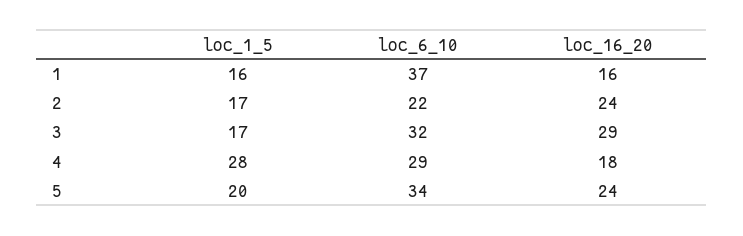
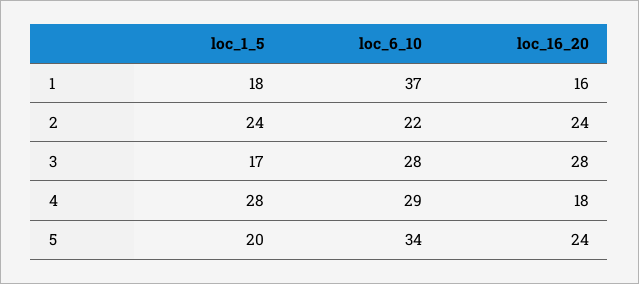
loc_1_5, 1: 16 -> 18
loc_1_5, 2: 17 -> 24
loc_6_10, 3: 32 -> 28
loc_16_20, 3: 29 -> 28

